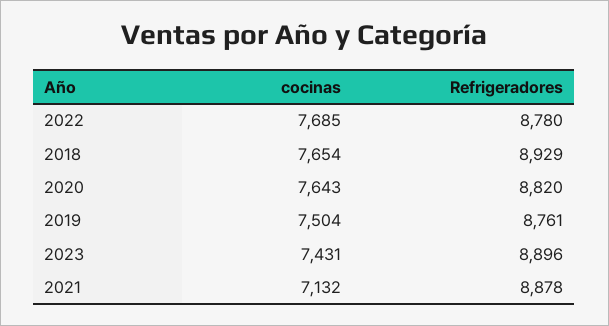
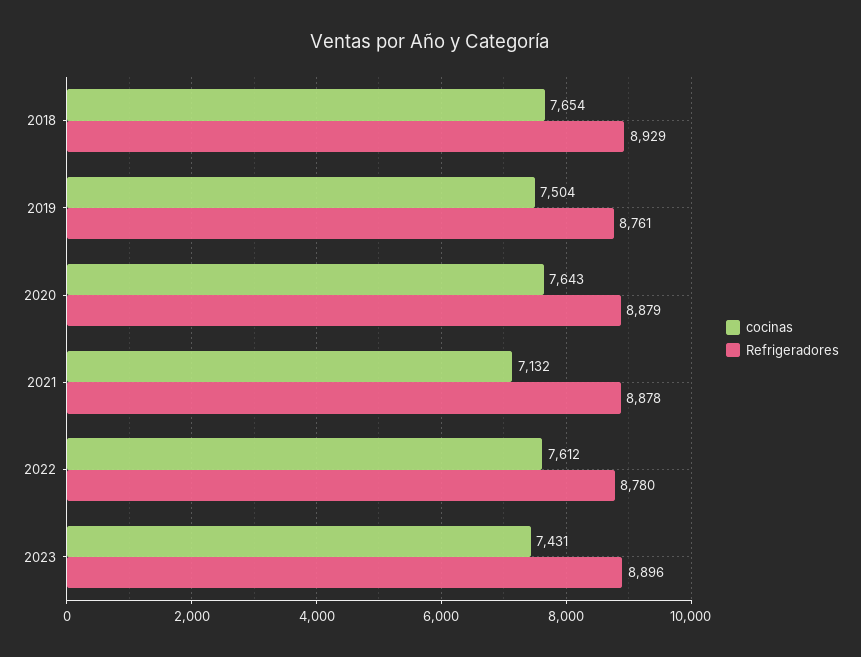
cocinas, 2022: 7685 -> 7612
Refrigeradores, 2020: 8820 -> 8879

